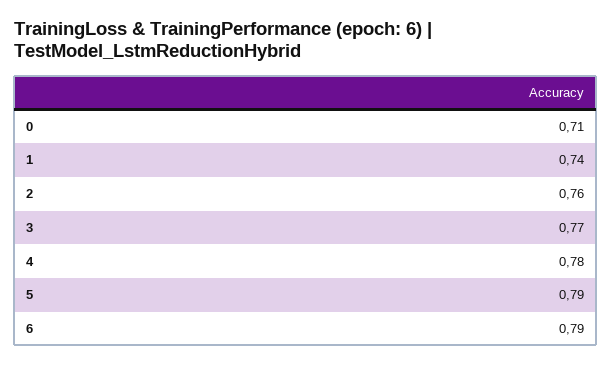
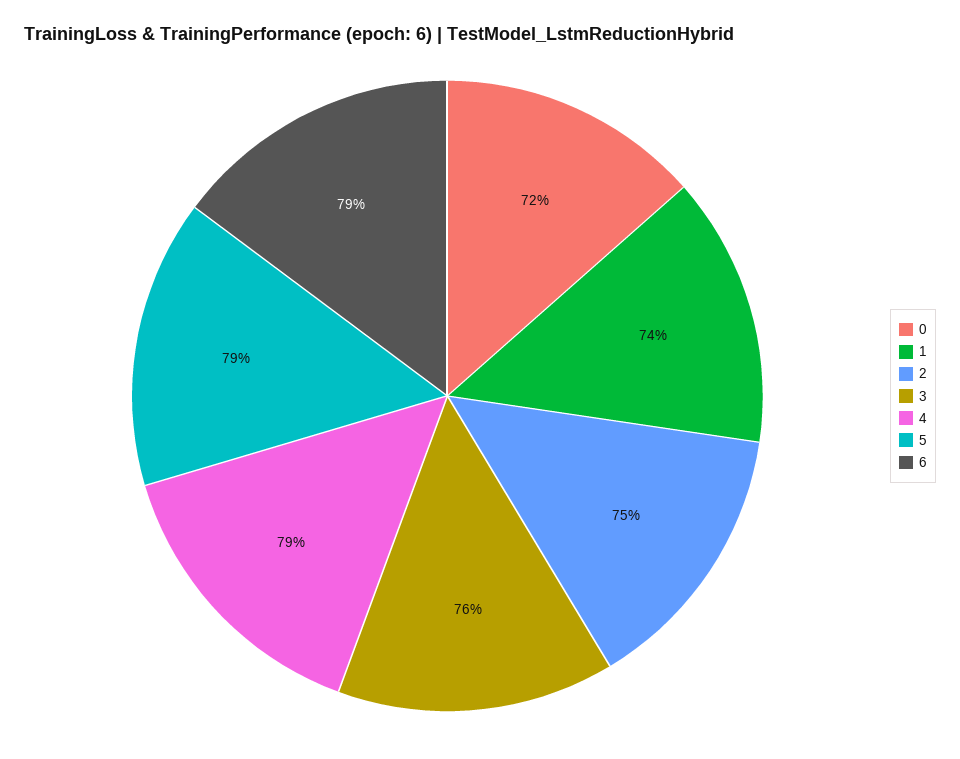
0: 0.71 -> 0.72
2: 0.76 -> 0.75
3: 0.77 -> 0.76
4: 0.78 -> 0.79

